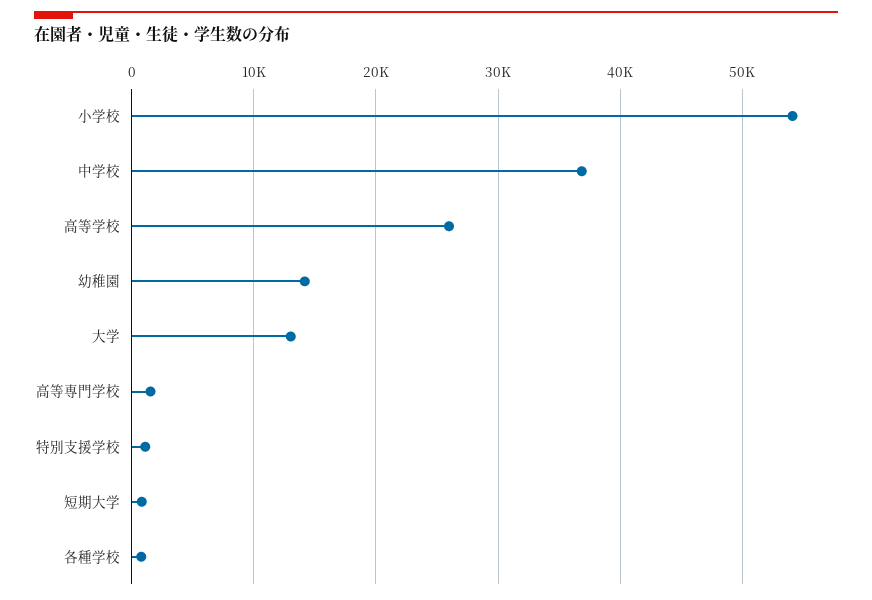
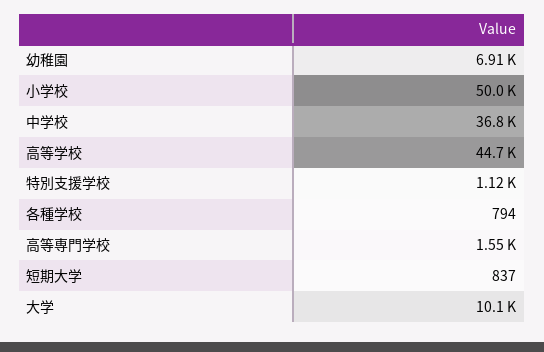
小学校: 54000 -> 50000
高等学校: 26000 -> 44700
幼稚園: 14000 -> 6910
大学: 13000 -> 10100

